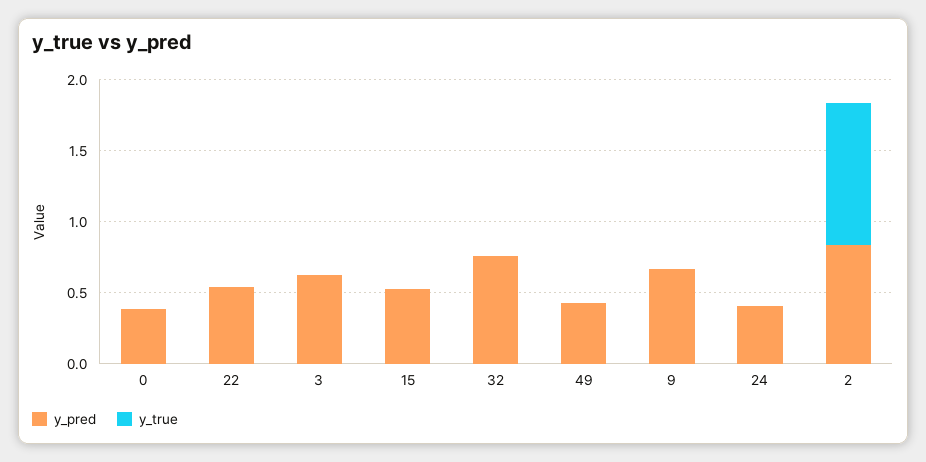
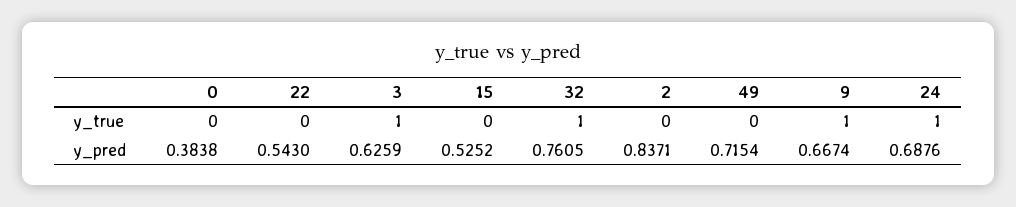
y_true, 3: 0 -> 1
y_true, 32: 0 -> 1
y_pred, 49: 0.4 -> 0.7154
y_true, 9: 0 -> 1
y_pred, 24: 0.4 -> 0.6876
y_true, 24: 0 -> 1
y_true, 2: 1 -> 0

